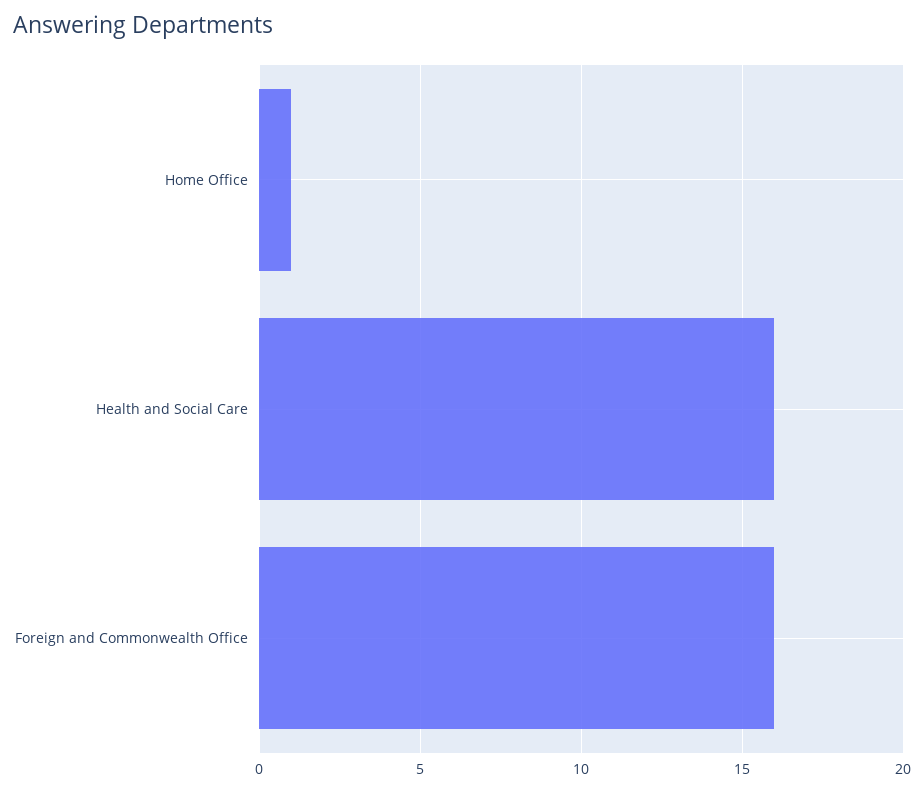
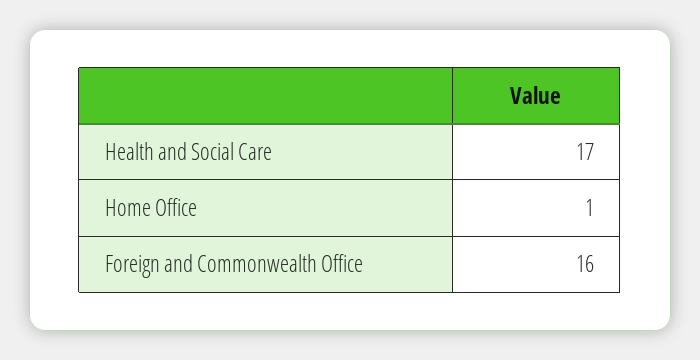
Health and Social Care: 16 -> 17

